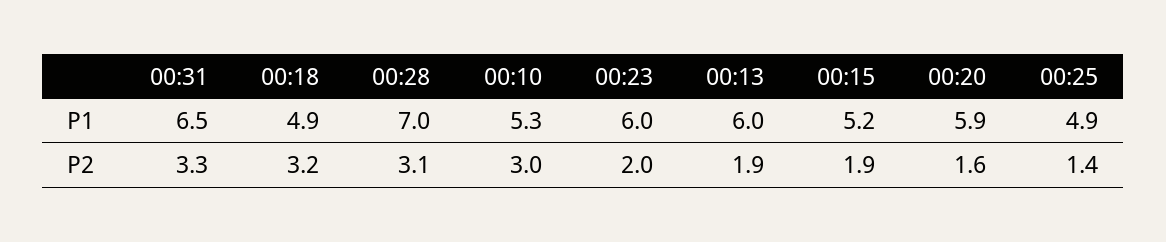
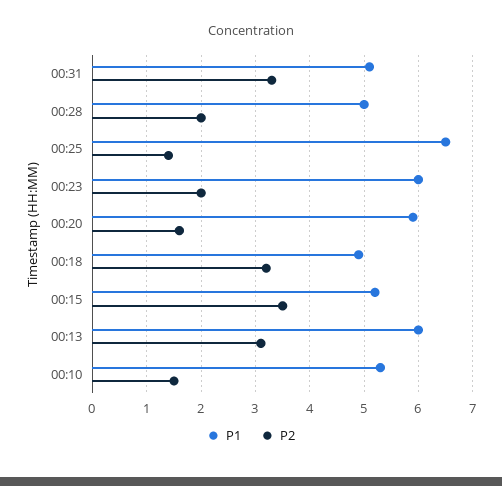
P1, 00:31: 6.5 -> 5
P1, 00:28: 7 -> 5
P1, 00:25: 4.9 -> 6.5
P2, 00:28: 3.1 -> 2
P2, 00:10: 3 -> 1.5
P2, 00:13: 1.9 -> 3
P2, 00:15: 1.9 -> 3.5

